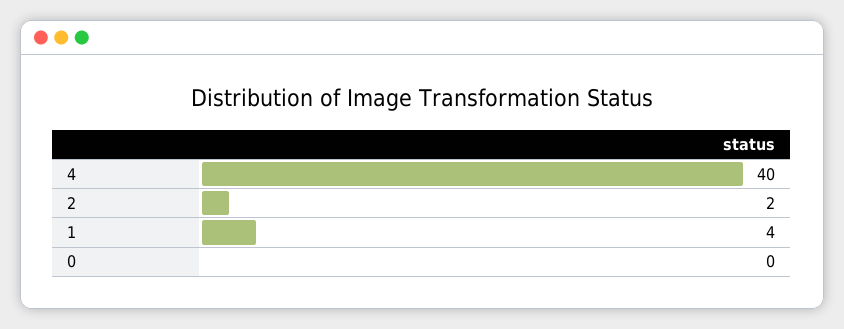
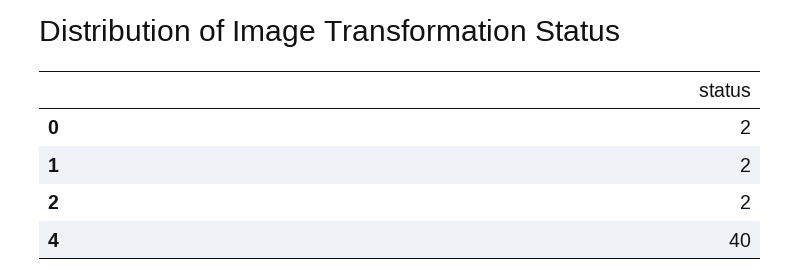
1: 4 -> 2
0: 0 -> 2

